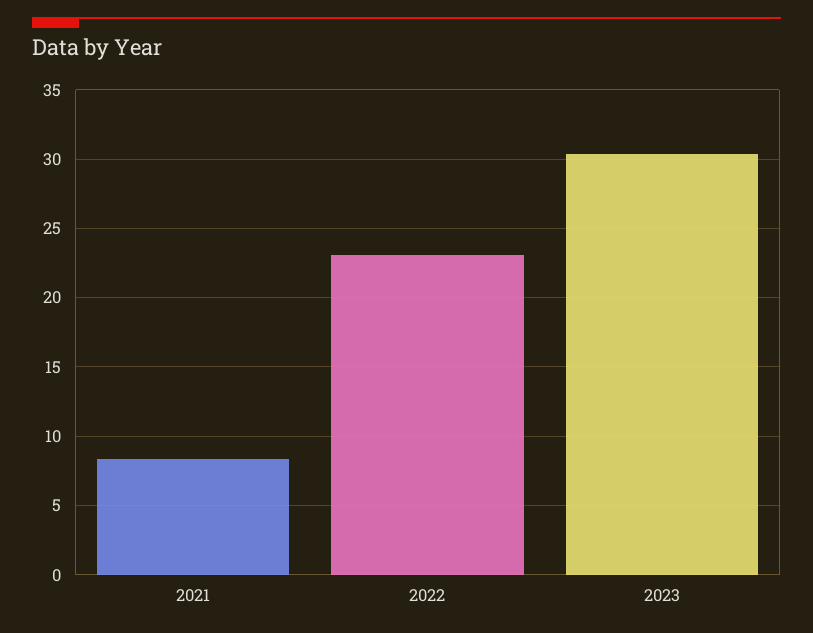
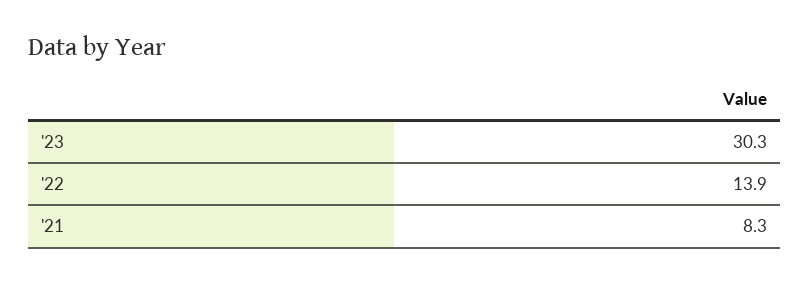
2022: 23 -> 13.9

